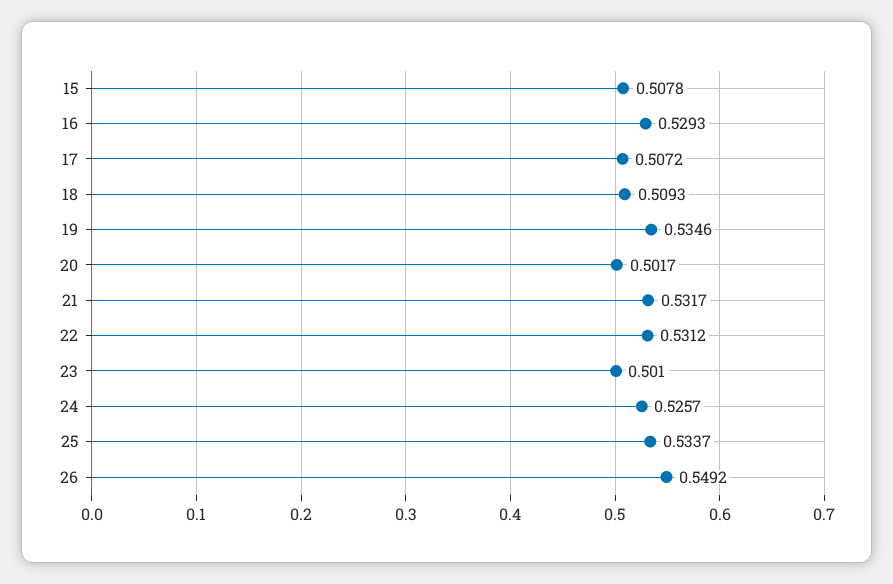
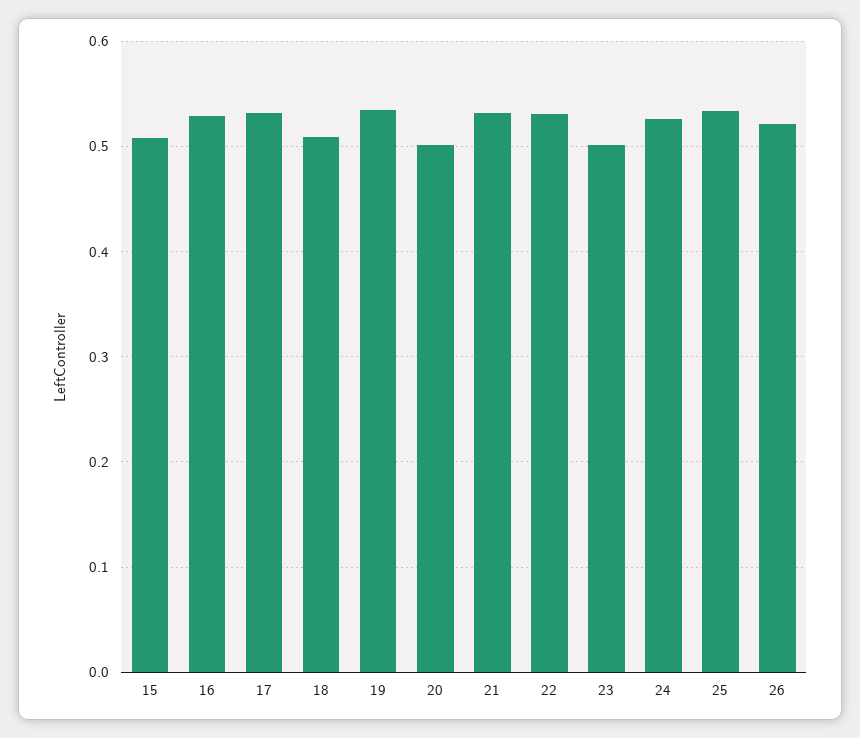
17: 0.5072 -> 0.53
26: 0.5492 -> 0.52

